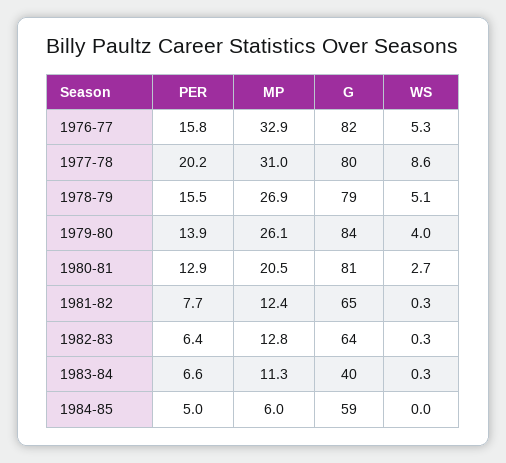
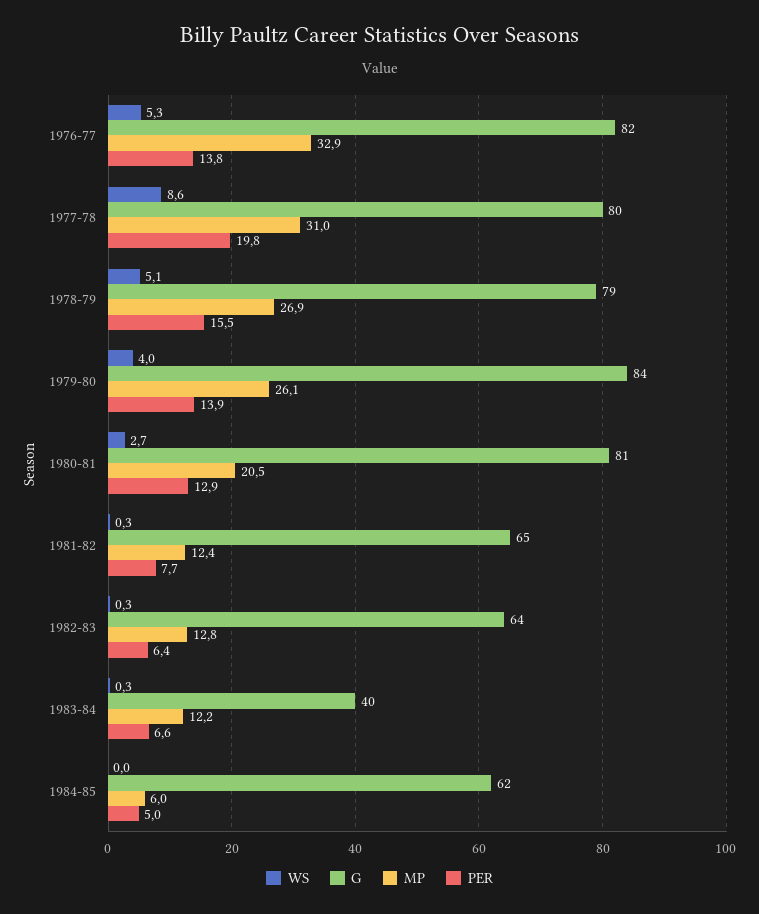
PER, 1976-77: 15.8 -> 13.8
PER, 1977-78: 20.2 -> 19.8
MP, 1983-84: 11.3 -> 12.2
G, 1984-85: 59 -> 62

